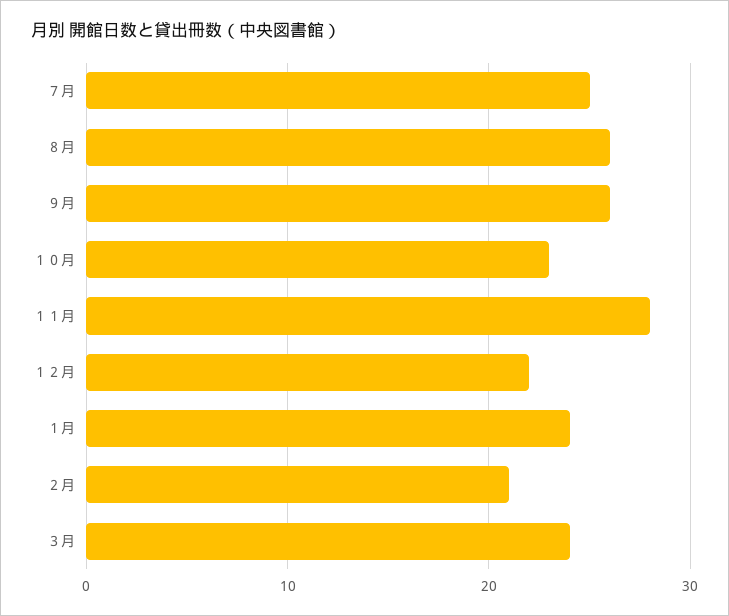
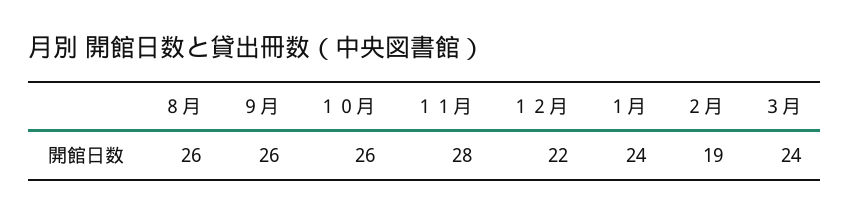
７月: 25 -> none
１０月: 23 -> 26
２月: 21 -> 19

